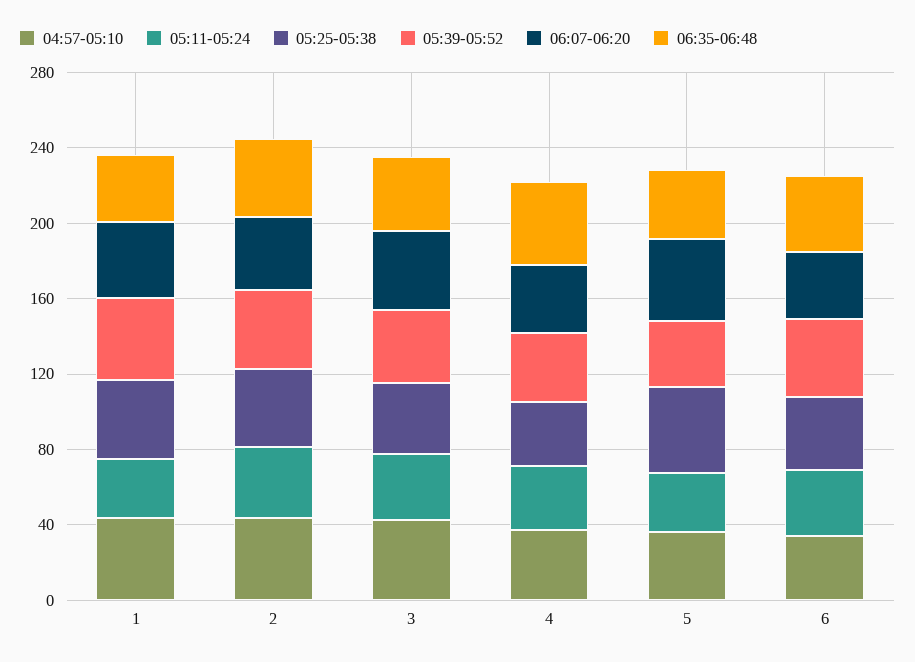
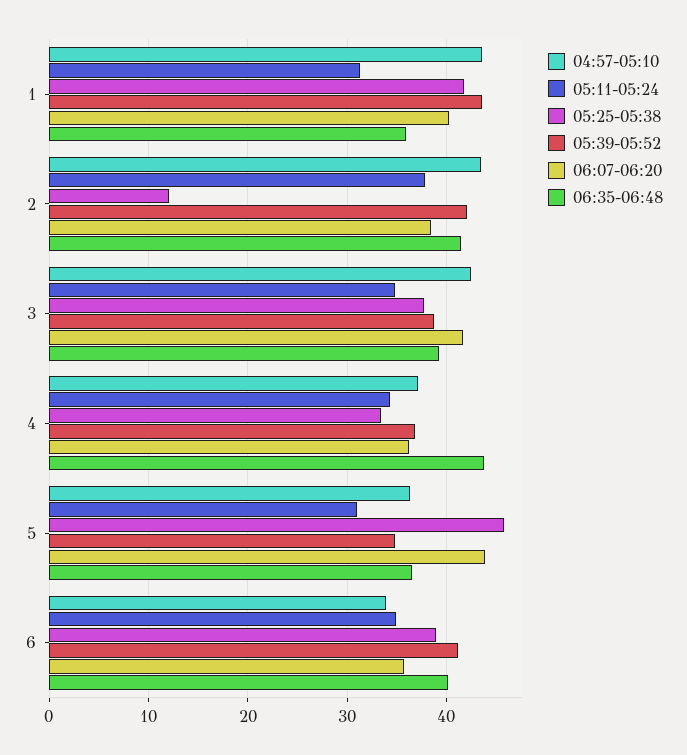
05:25-05:38, 2: 40 -> 12

